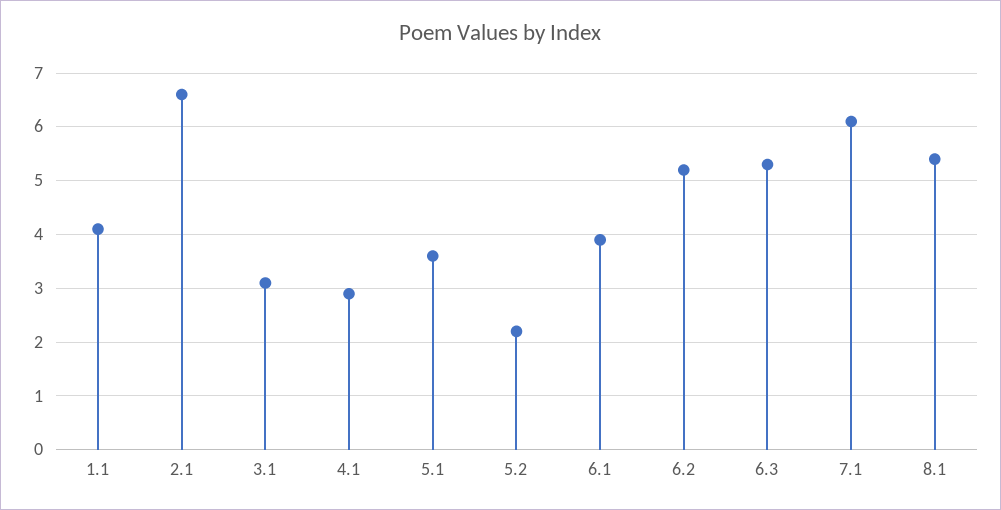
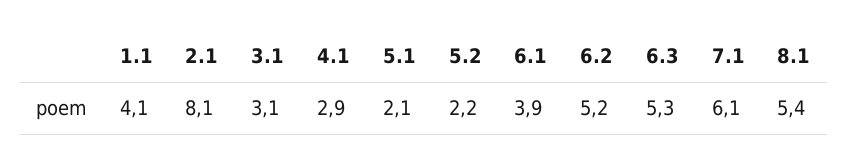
2.1: 6.5 -> 8.1
5.1: 3.5 -> 2.1

